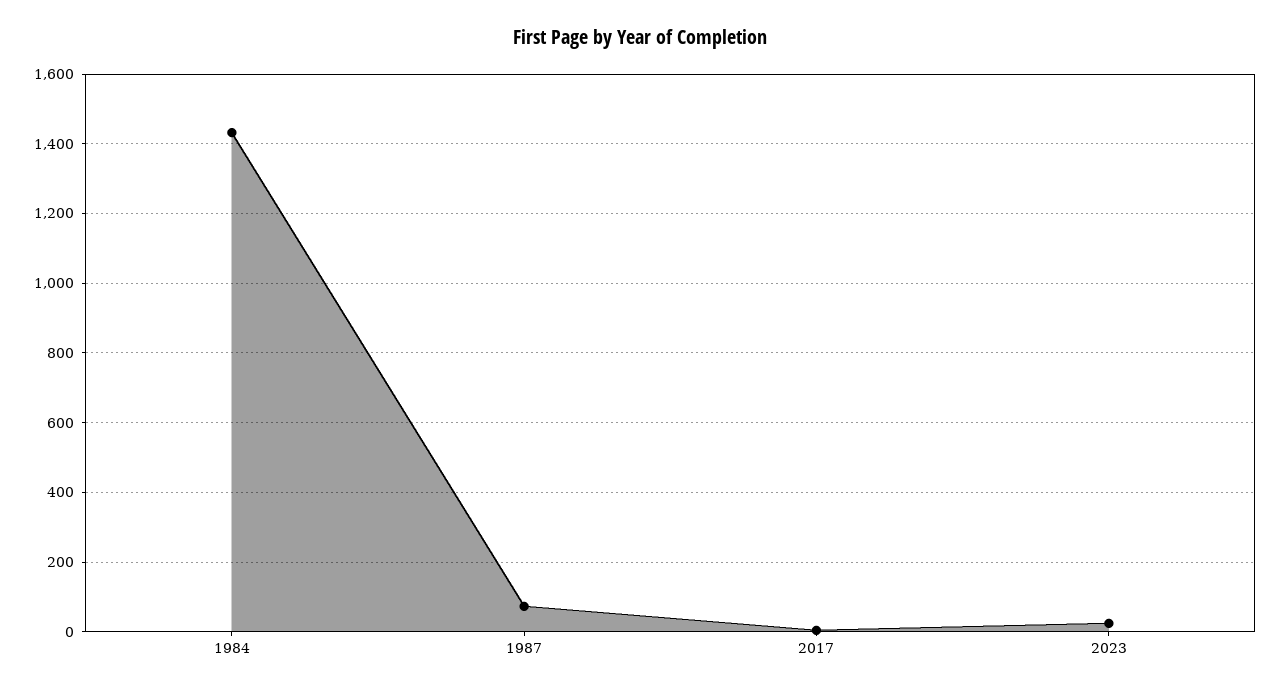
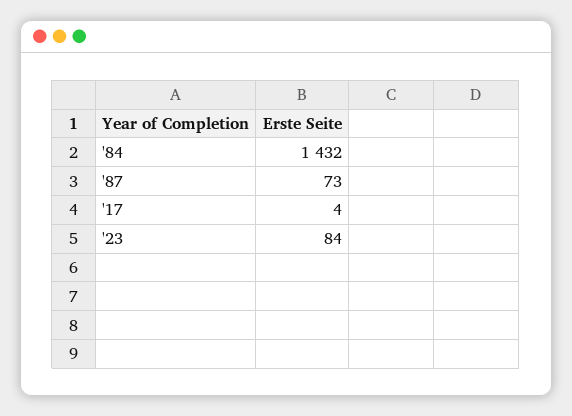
2023: 20 -> 84

